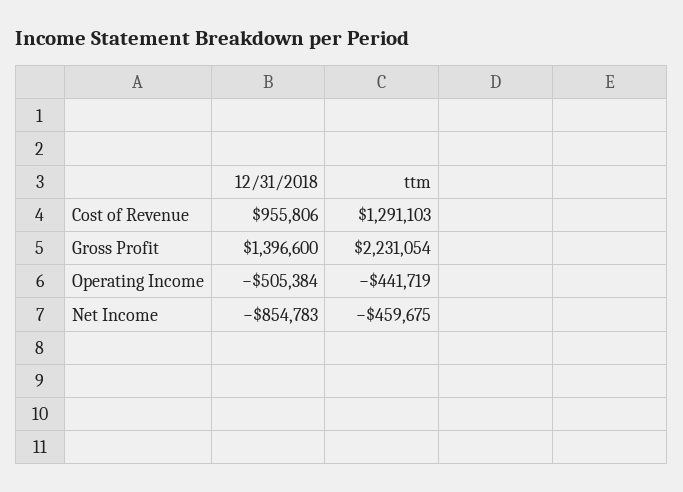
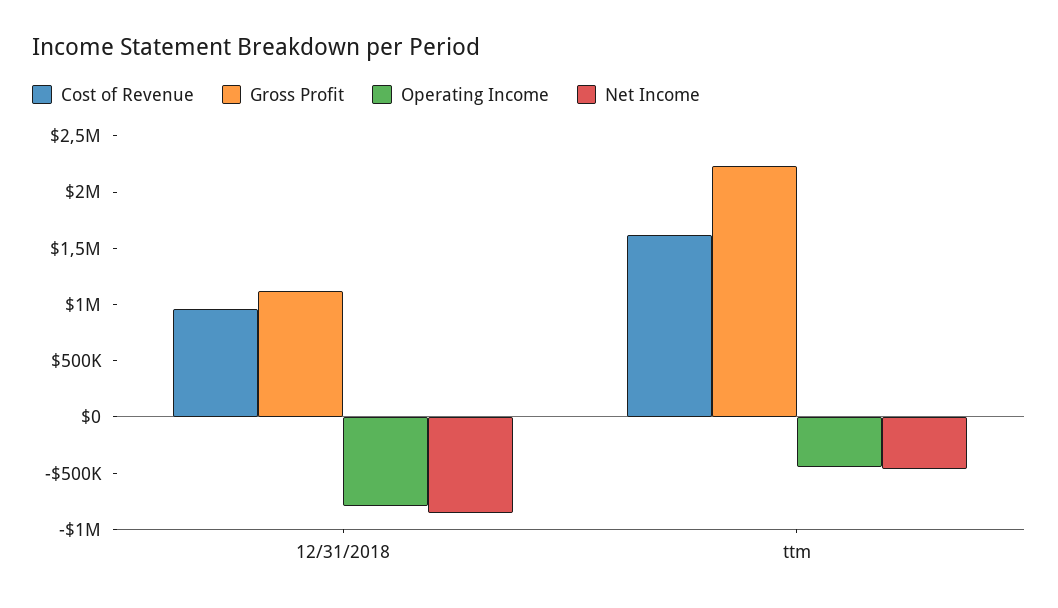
Cost of Revenue, ttm: 1291103 -> 1600000
Gross Profit, 12/31/2018: 1396600 -> 1100000
Operating Income, 12/31/2018: -505384 -> -800000

